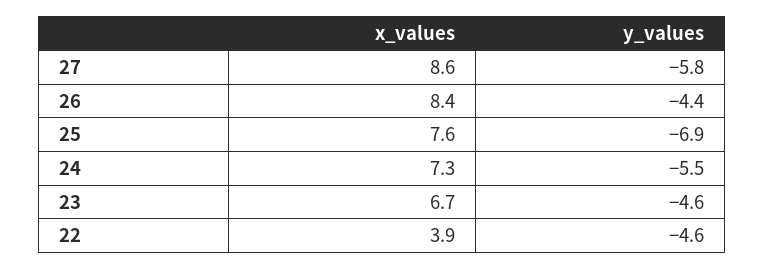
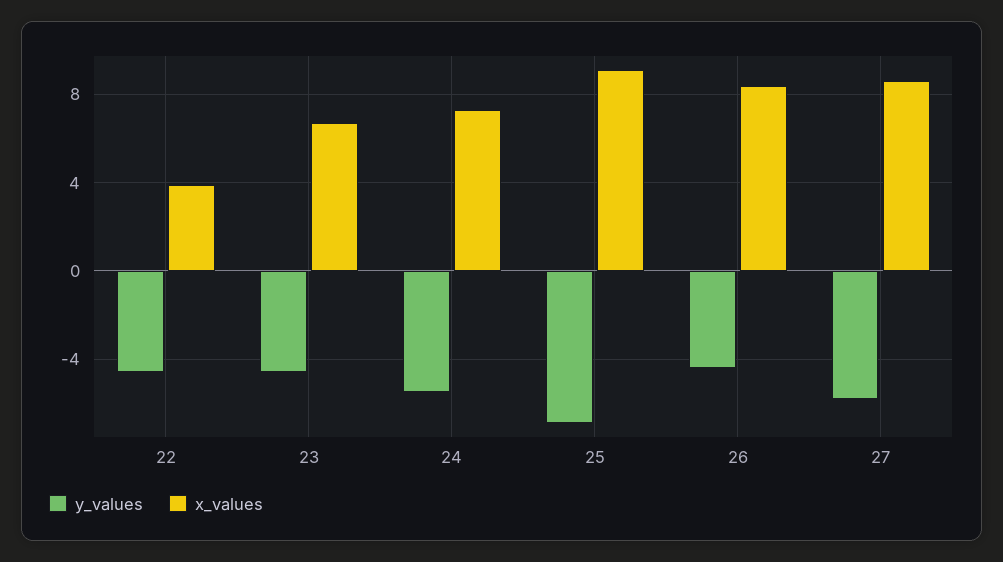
x_values, 25: 7.6 -> 9

